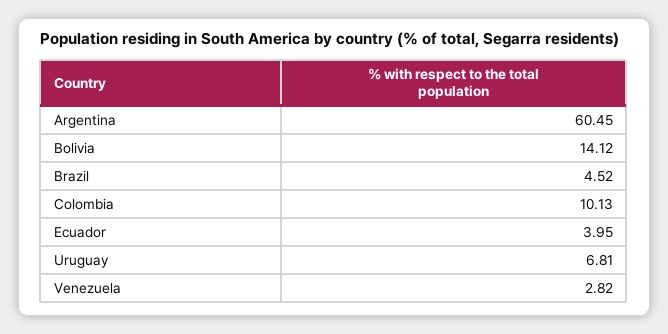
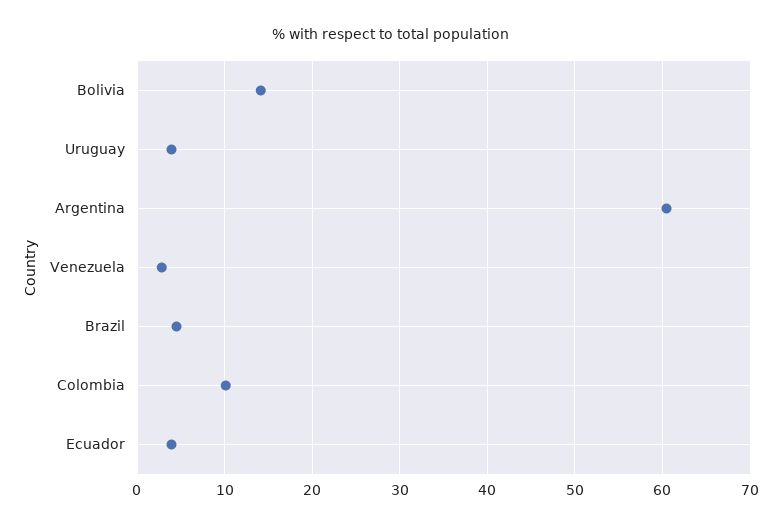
Uruguay: 6.81 -> 4

